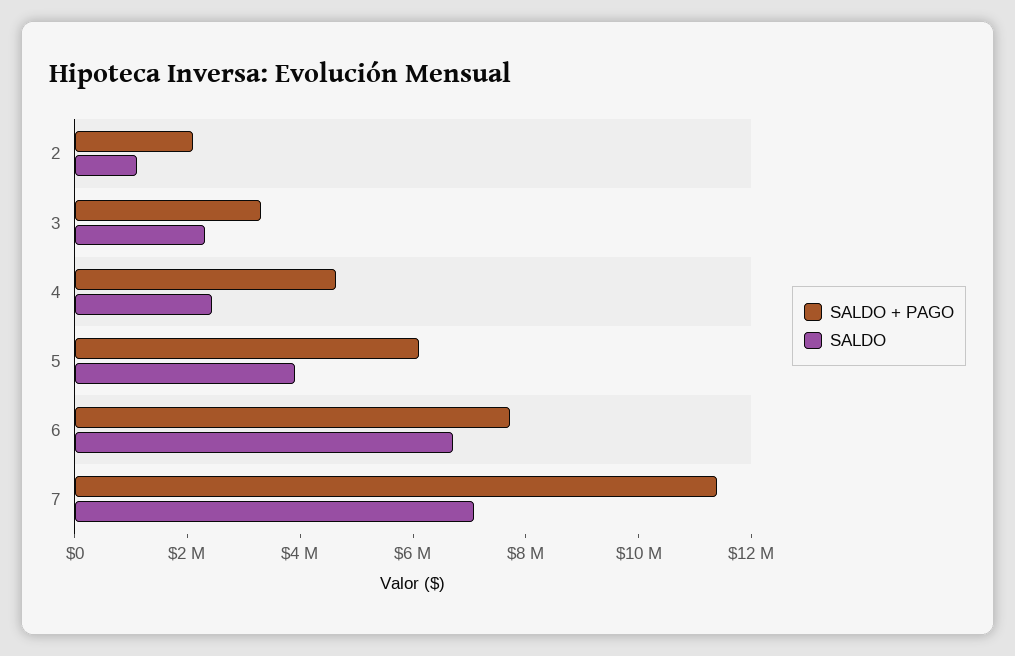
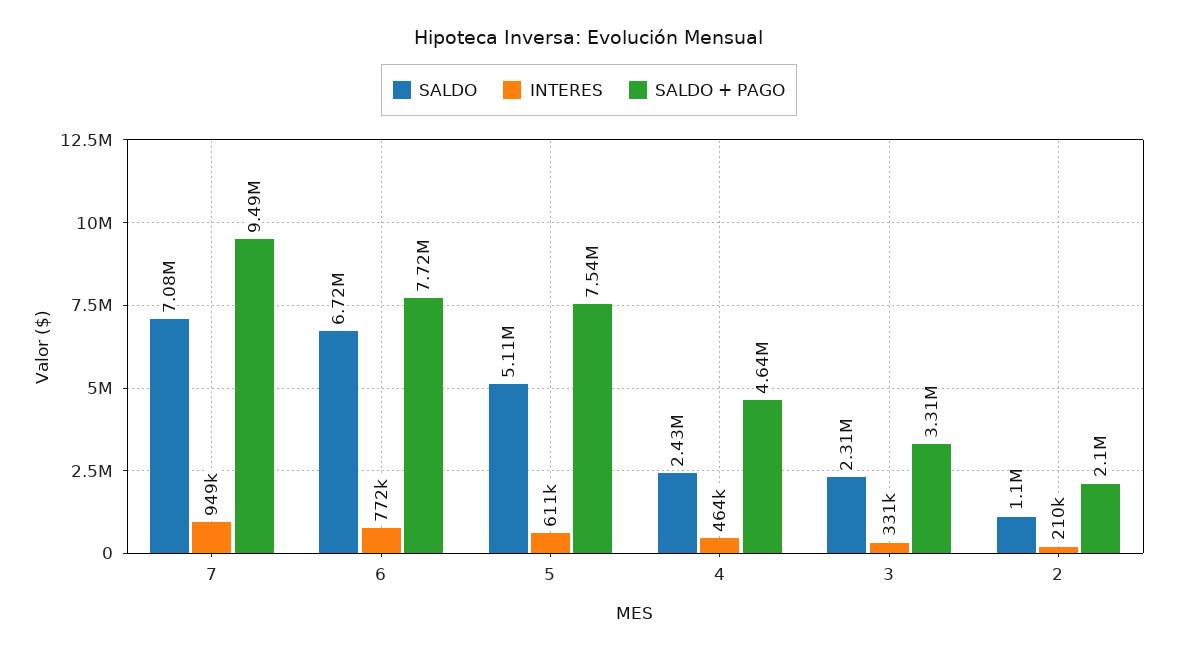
SALDO + PAGO, 5: 6000000 -> 7540000
SALDO, 5: 4000000 -> 5110000
SALDO + PAGO, 7: 11500000 -> 9490000
INTERES, 7: none -> 949000
INTERES, 6: none -> 772000
INTERES, 5: none -> 611000
INTERES, 4: none -> 464000
INTERES, 3: none -> 331000
INTERES, 2: none -> 210000

